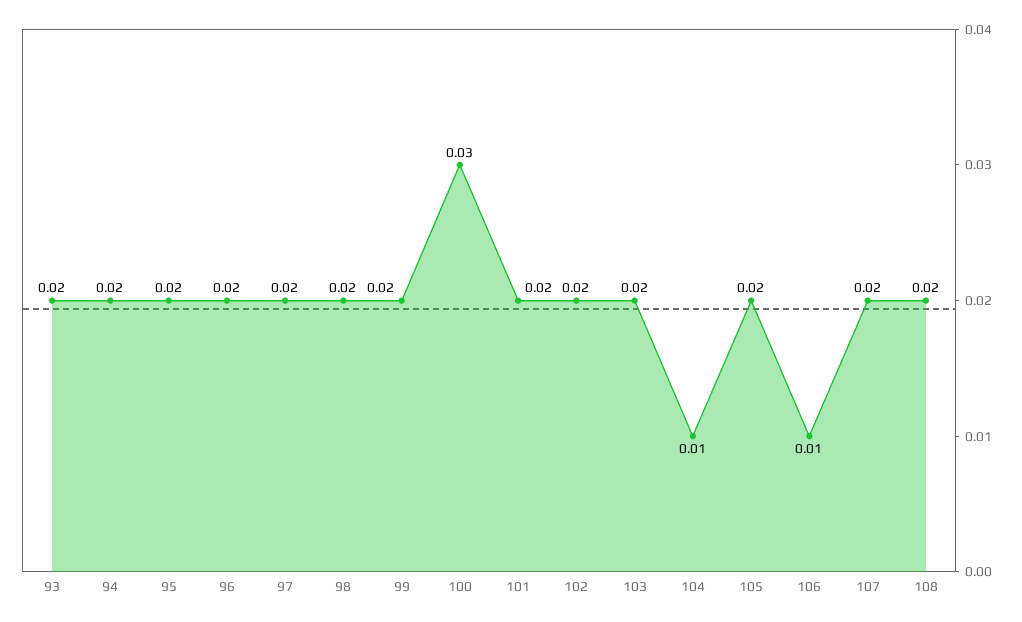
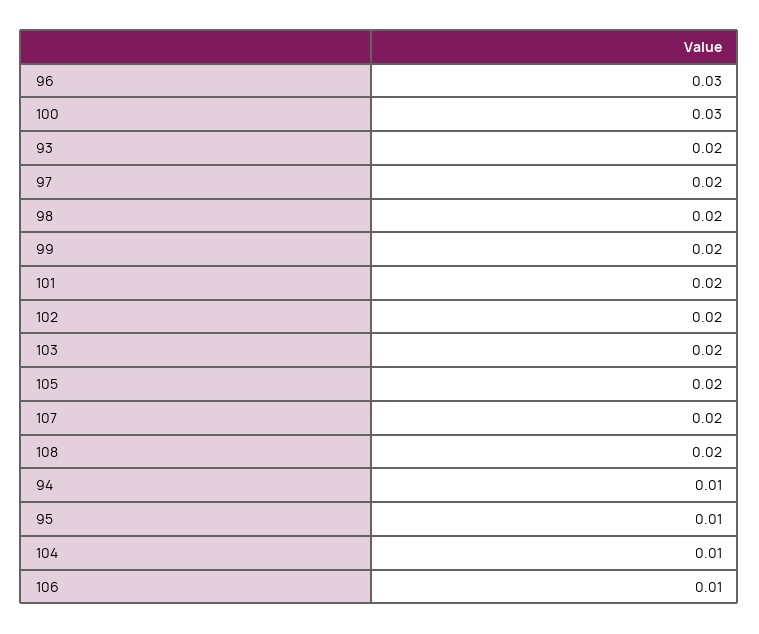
94: 0.02 -> 0.01
95: 0.02 -> 0.01
96: 0.02 -> 0.03

